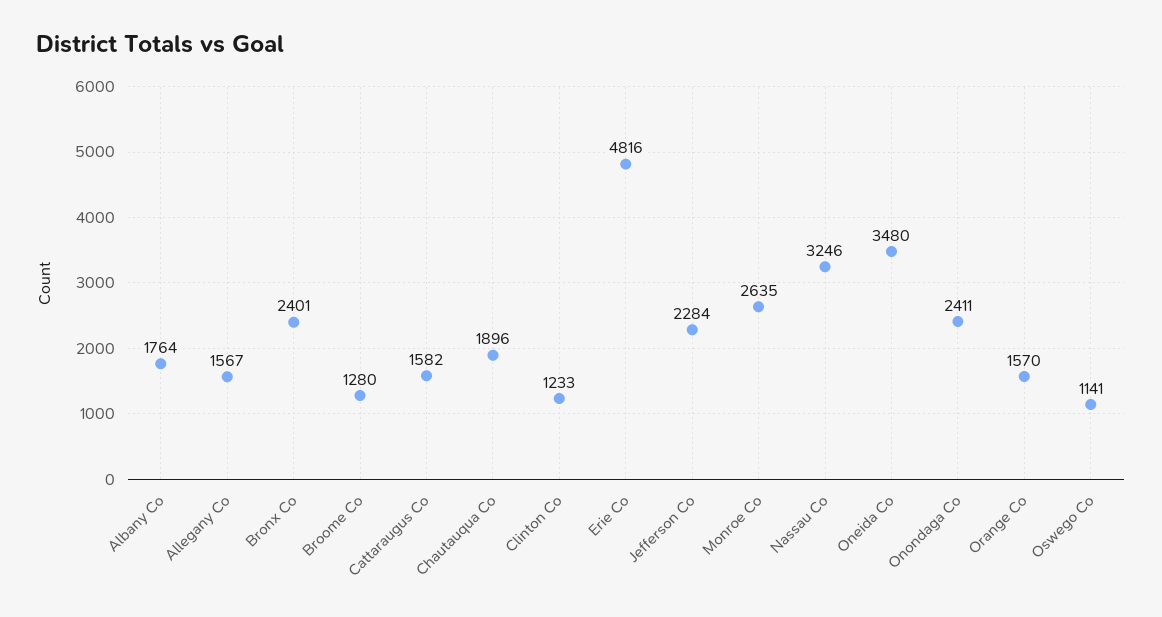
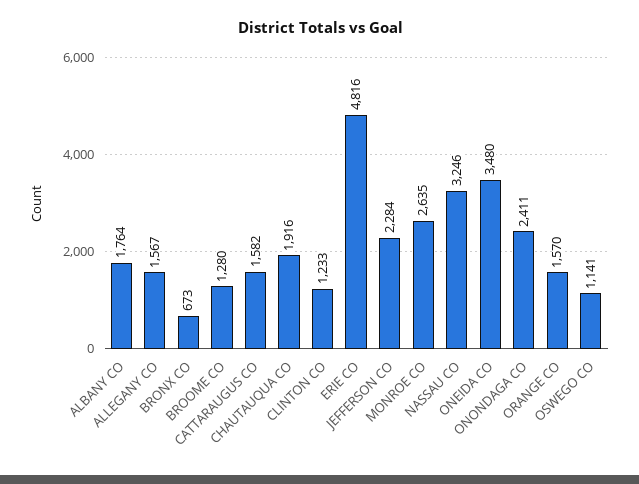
Bronx Co: 2401 -> 673
Chautauqua Co: 1896 -> 1916

